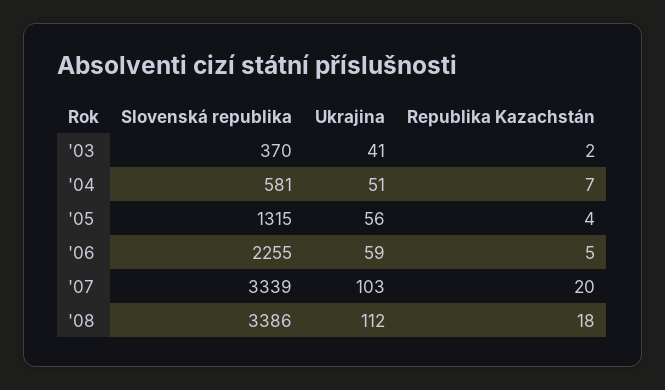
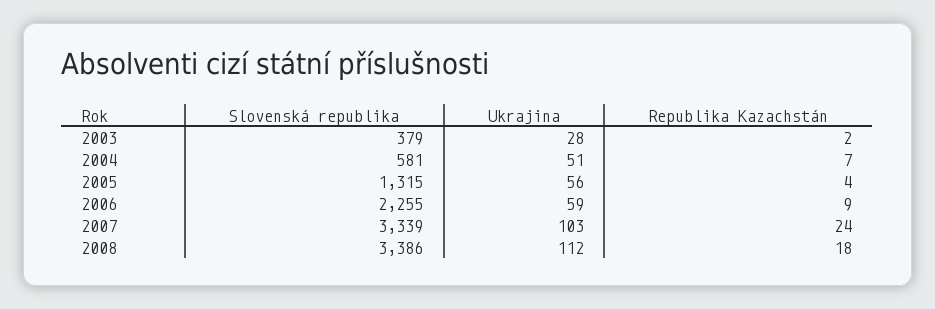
Slovenská republika, '03: 370 -> 379
Ukrajina, '03: 41 -> 28
Republika Kazachstán, '06: 5 -> 9
Republika Kazachstán, '07: 20 -> 24

